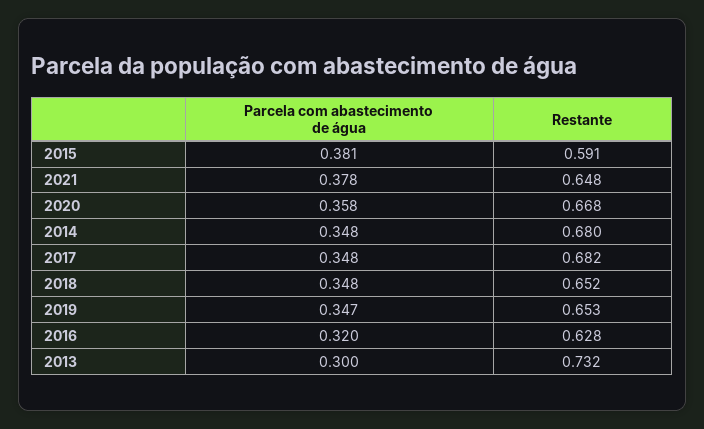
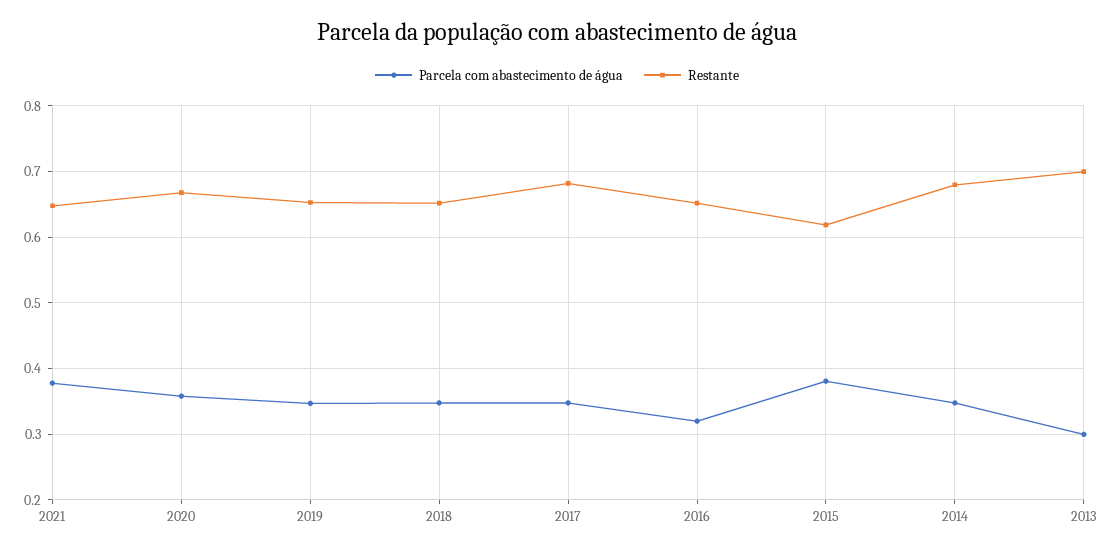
Restante, 2015: 0.591 -> 0.62
Restante, 2016: 0.628 -> 0.65
Restante, 2013: 0.732 -> 0.7

